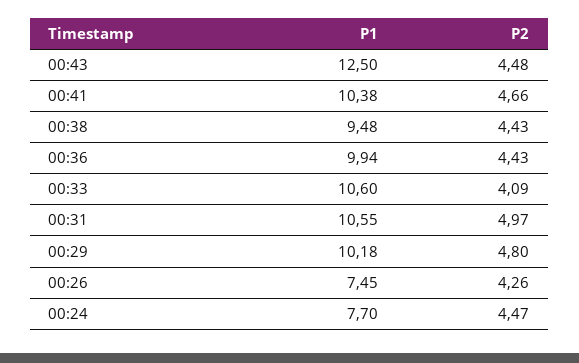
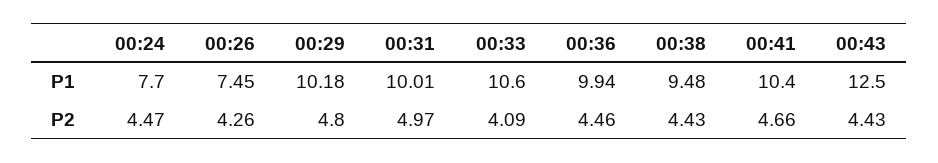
P2, 00:43: 4.48 -> 4.43
P1, 00:41: 10.38 -> 10.4
P2, 00:36: 4.43 -> 4.46
P1, 00:31: 10.55 -> 10.01

